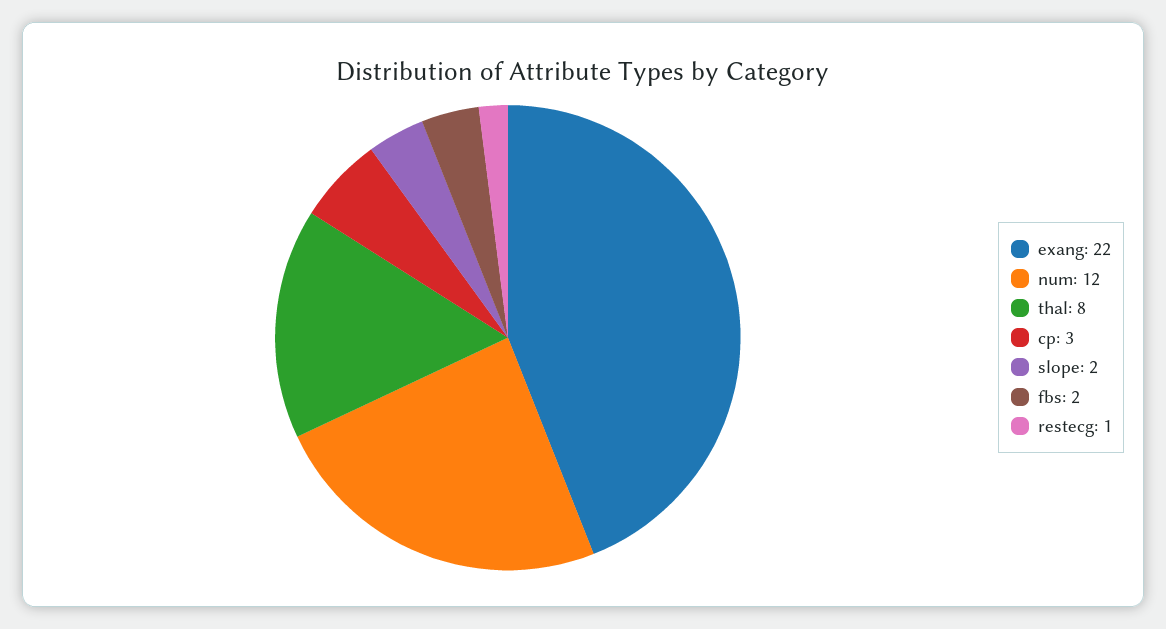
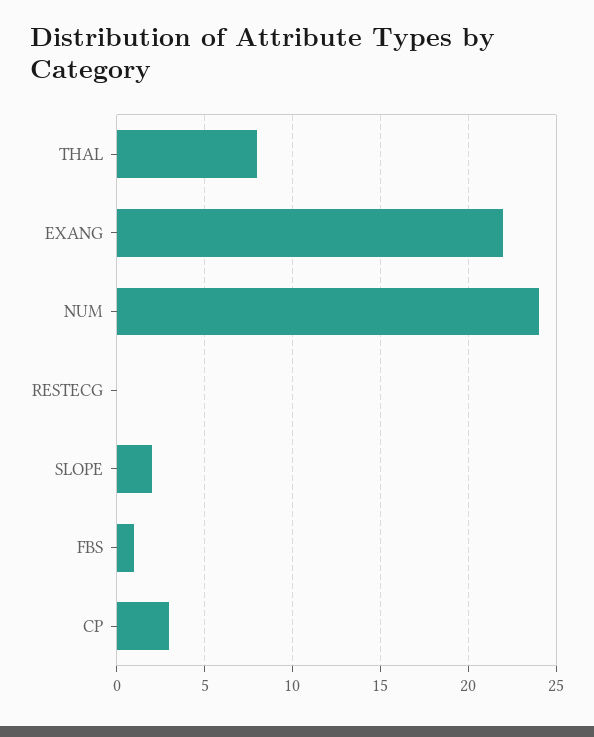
num: 12 -> 24
fbs: 2 -> 1
restecg: 1 -> 0

